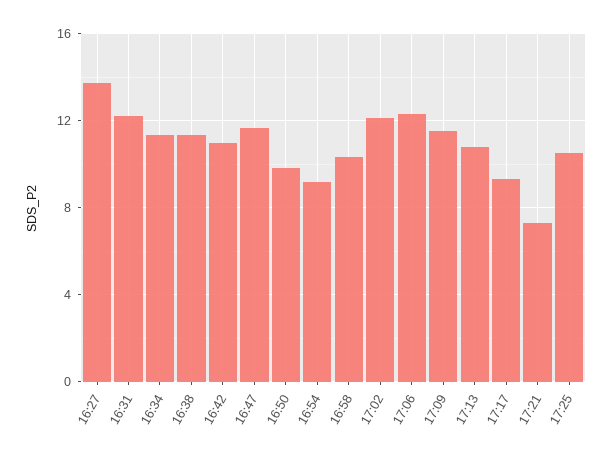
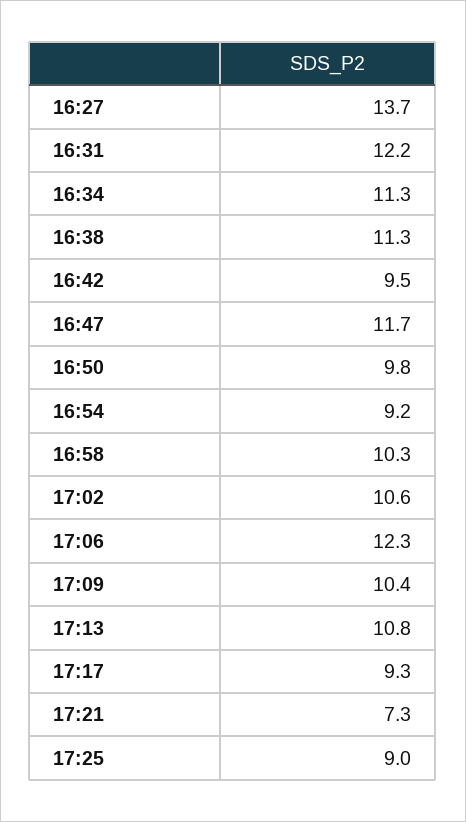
16:42: 11 -> 9.5
17:02: 12 -> 10.6
17:09: 11.5 -> 10.4
17:25: 10.5 -> 9

